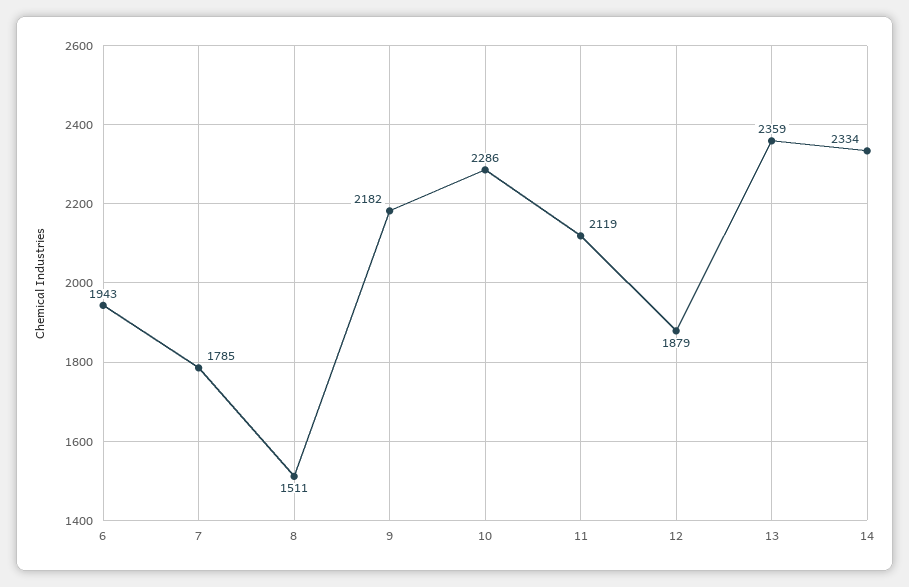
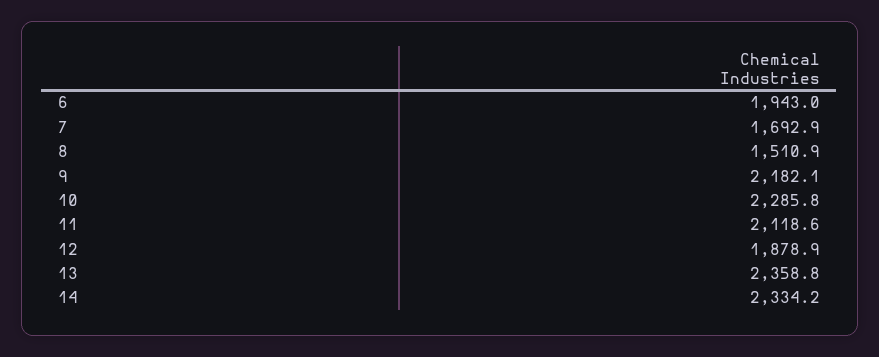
7: 1785 -> 1692.9

